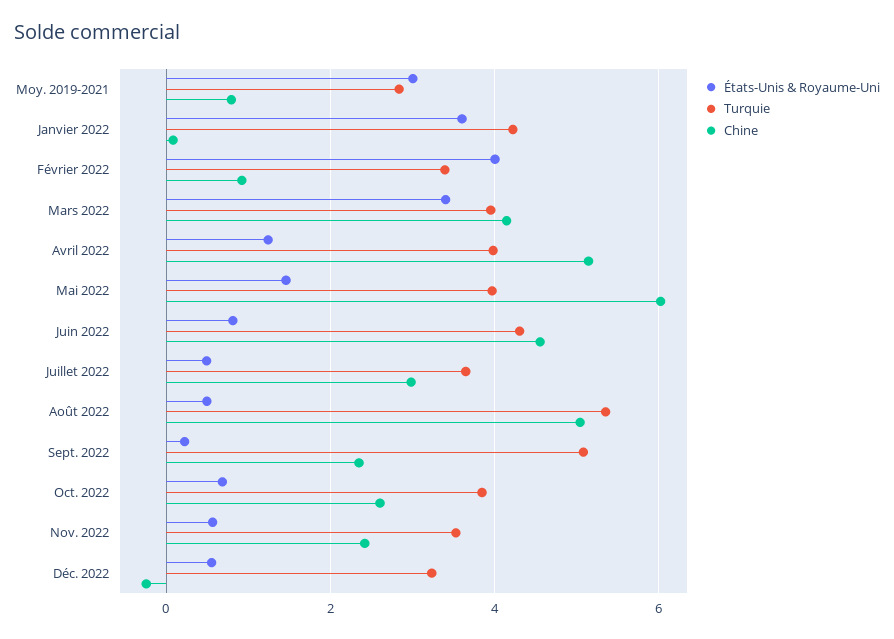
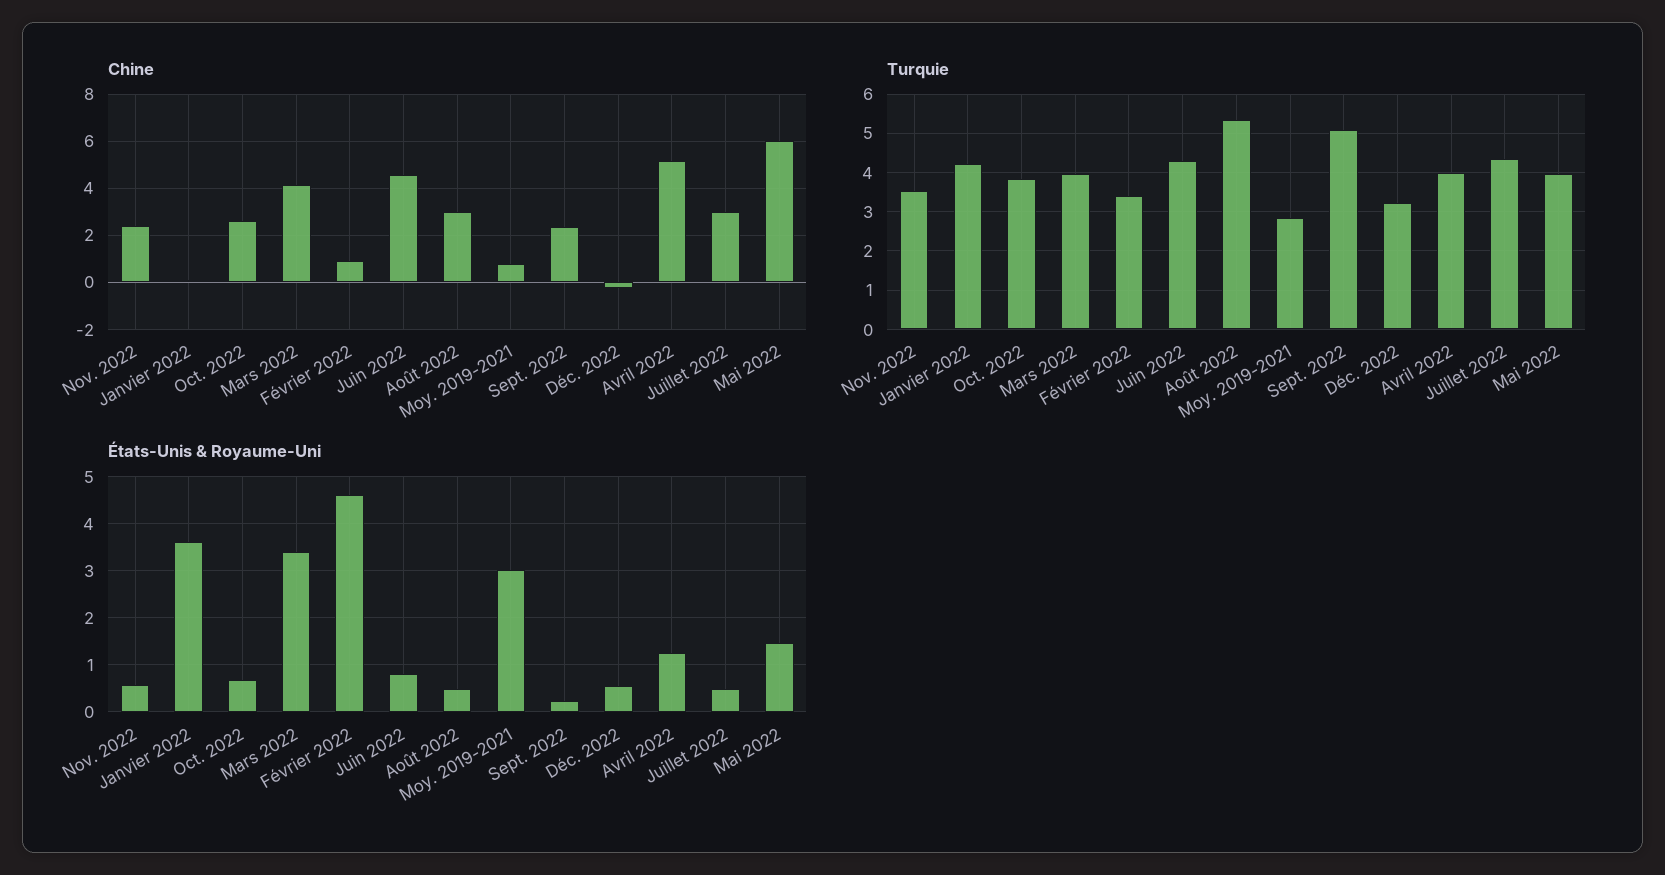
États-Unis & Royaume-Uni, Février 2022: 4 -> 4.6
Turquie, Juillet 2022: 3.6 -> 4.4
Chine, Août 2022: 5 -> 3

